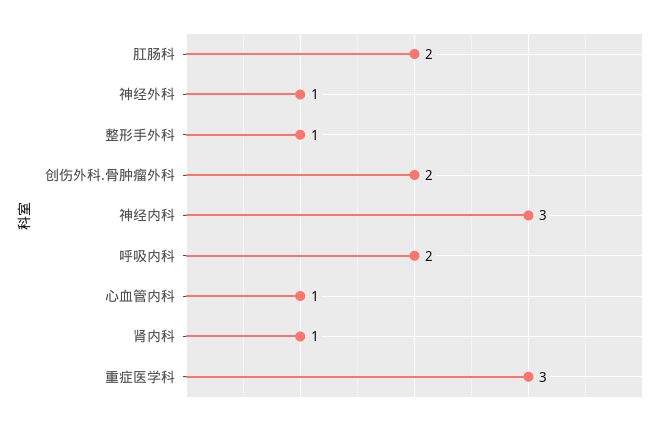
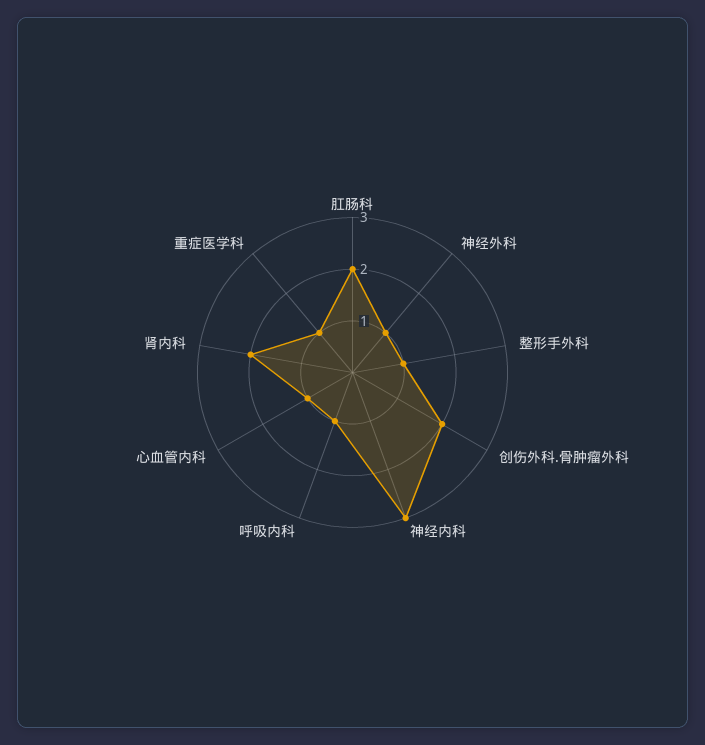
呼吸内科: 2 -> 1
肾内科: 1 -> 2
重症医学科: 3 -> 1

